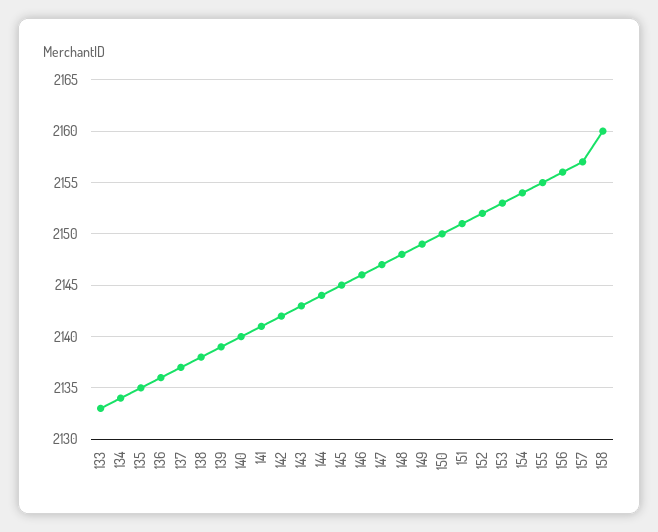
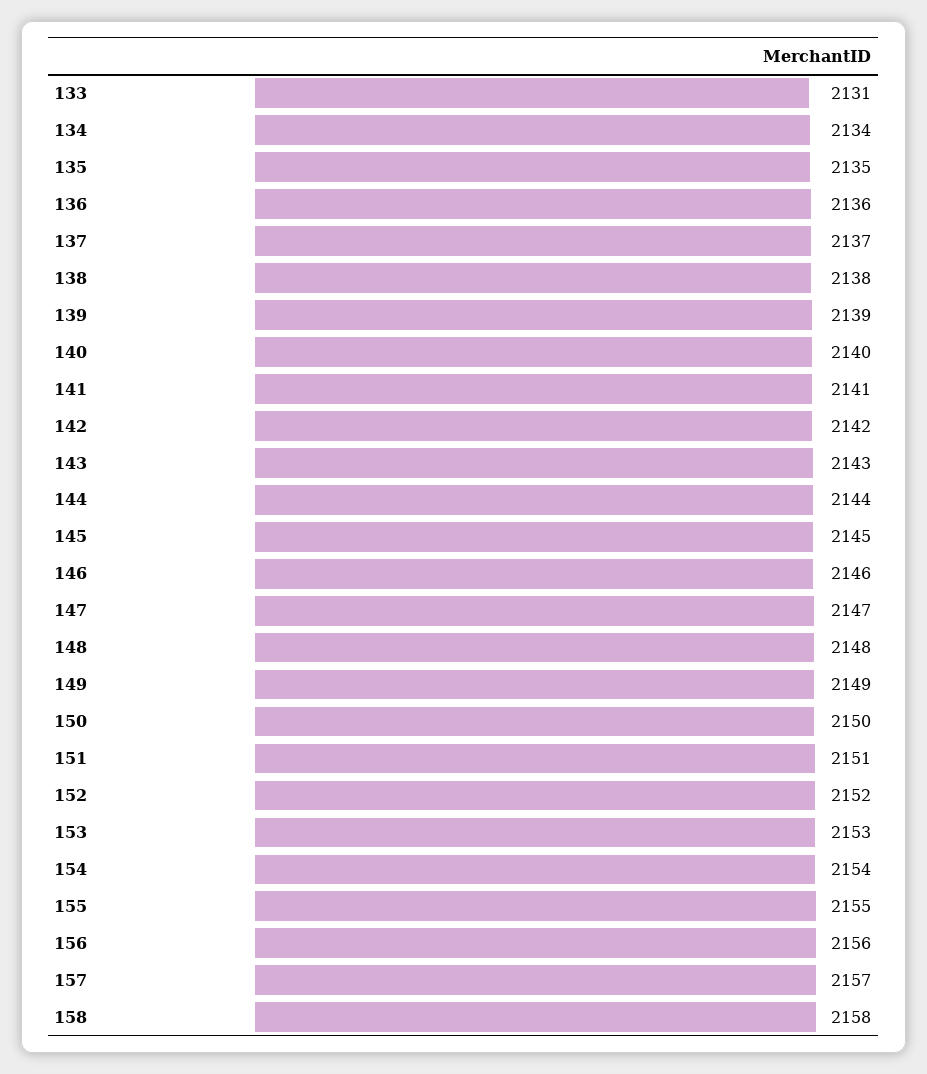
133: 2133 -> 2131
158: 2160 -> 2158

